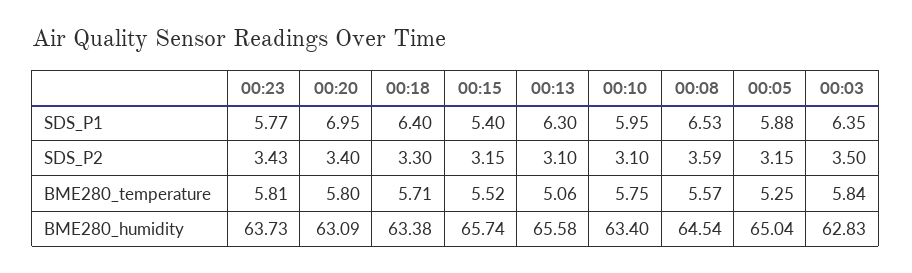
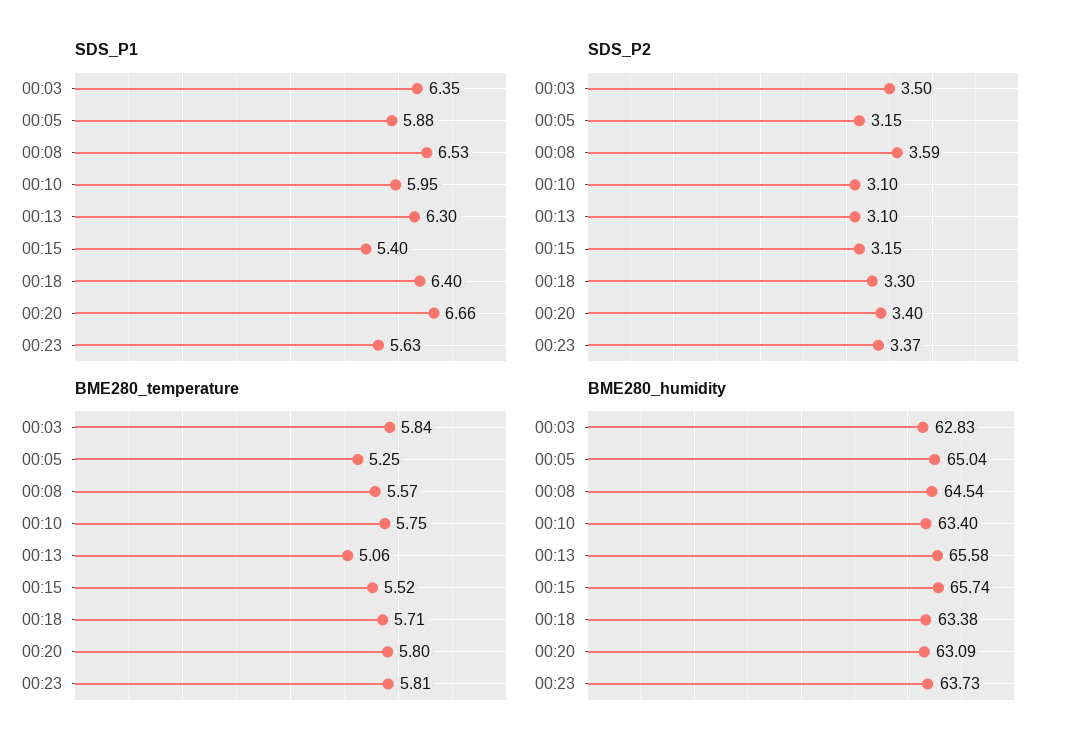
SDS_P1, 00:23: 5.77 -> 5.63
SDS_P1, 00:20: 6.95 -> 6.66
SDS_P2, 00:23: 3.43 -> 3.37

